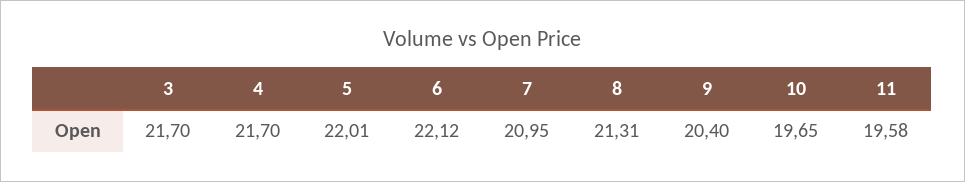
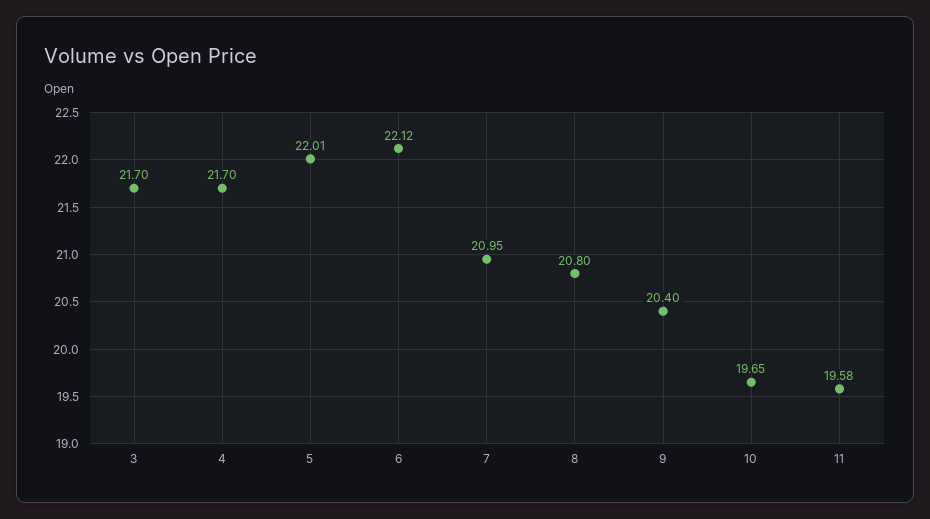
8: 21.31 -> 20.8

